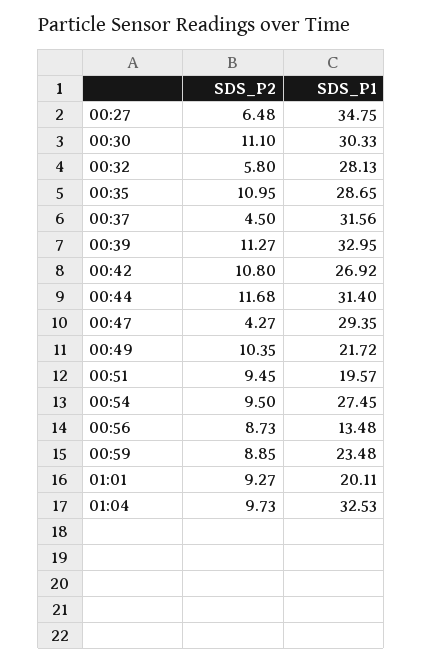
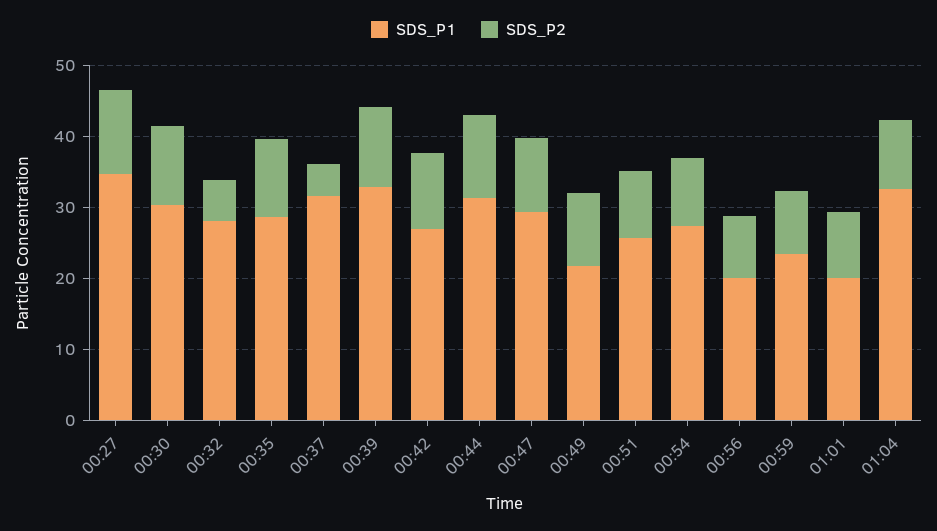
SDS_P2, 00:27: 6.48 -> 12
SDS_P2, 00:47: 4.27 -> 10
SDS_P1, 00:51: 19.57 -> 26
SDS_P1, 00:56: 13.48 -> 20

